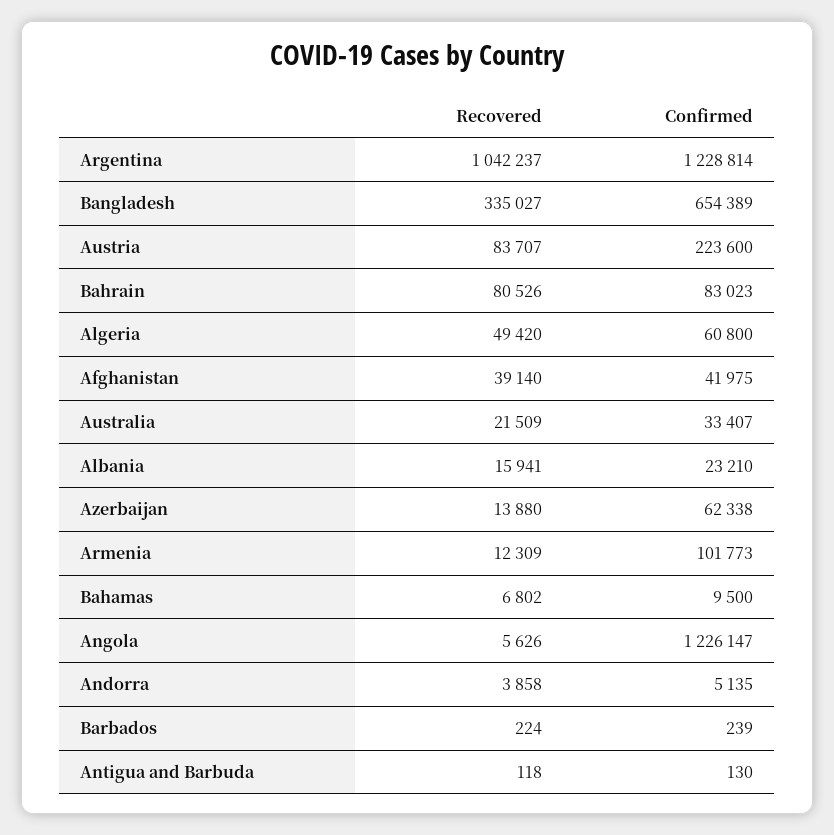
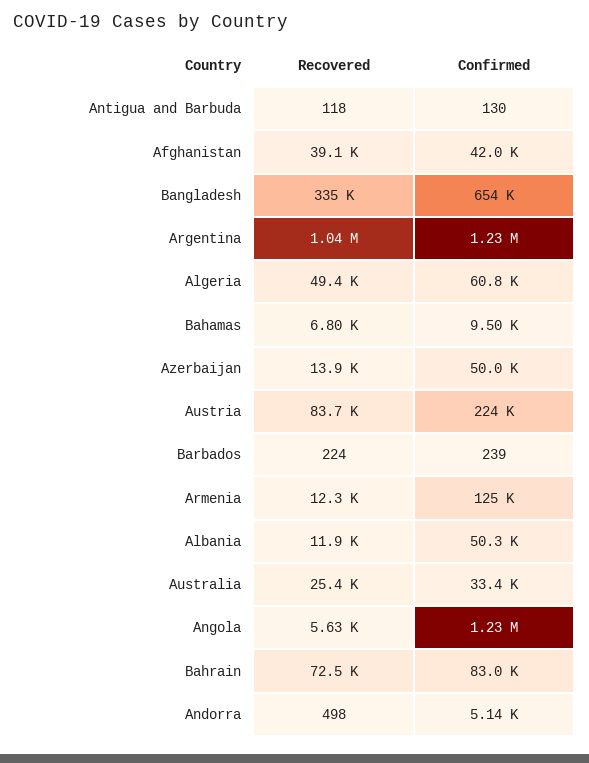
Recovered, Bahrain: 80526 -> 72500
Recovered, Australia: 21509 -> 25400
Recovered, Albania: 15941 -> 11900
Confirmed, Albania: 23210 -> 50300
Confirmed, Azerbaijan: 62338 -> 50000
Confirmed, Armenia: 101773 -> 125000
Recovered, Andorra: 3858 -> 498

